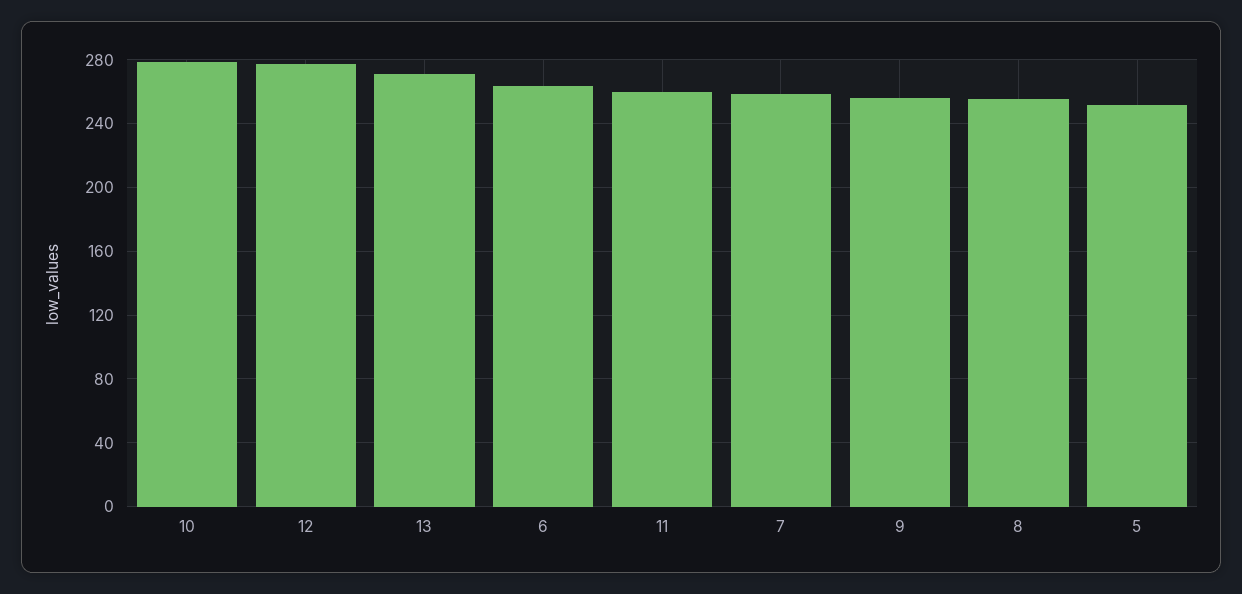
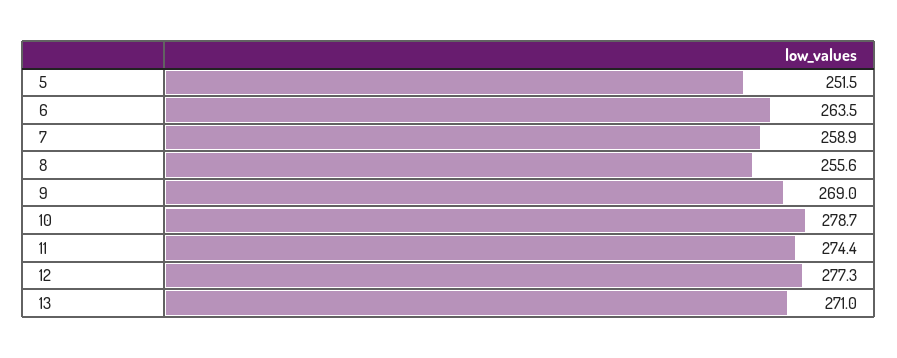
11: 260 -> 274.4
9: 255 -> 269

